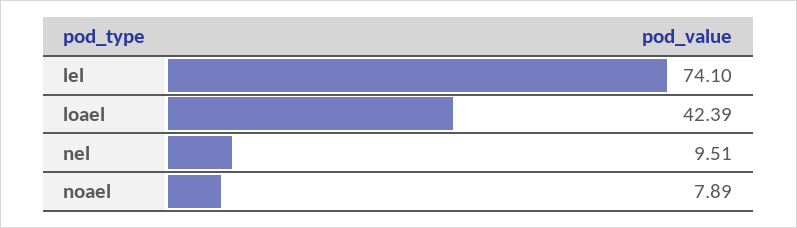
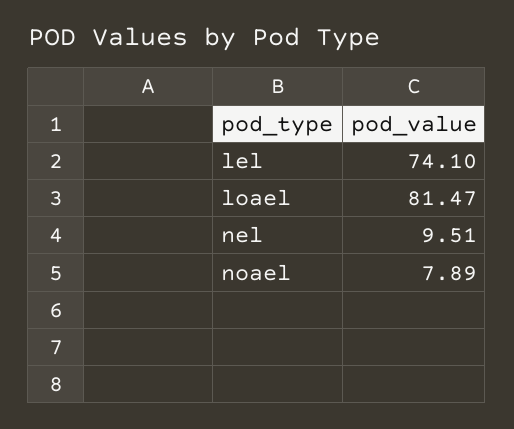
loael: 42.39 -> 81.47

